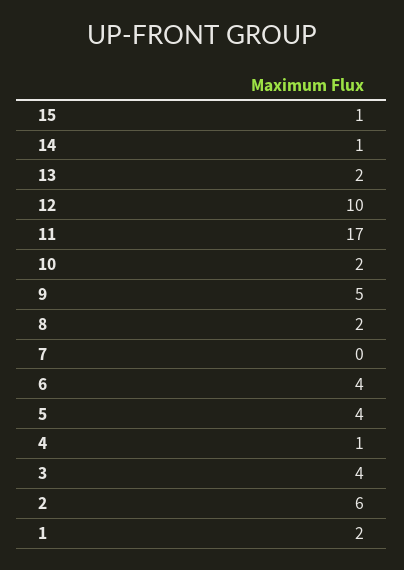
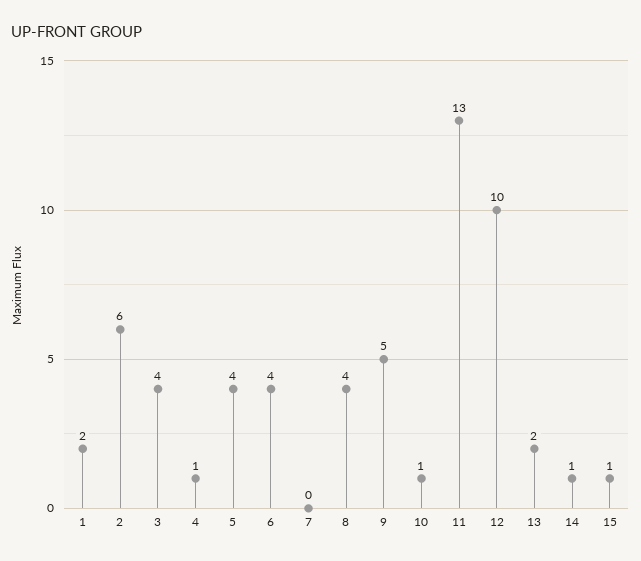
11: 17 -> 13
10: 2 -> 1
8: 2 -> 4

